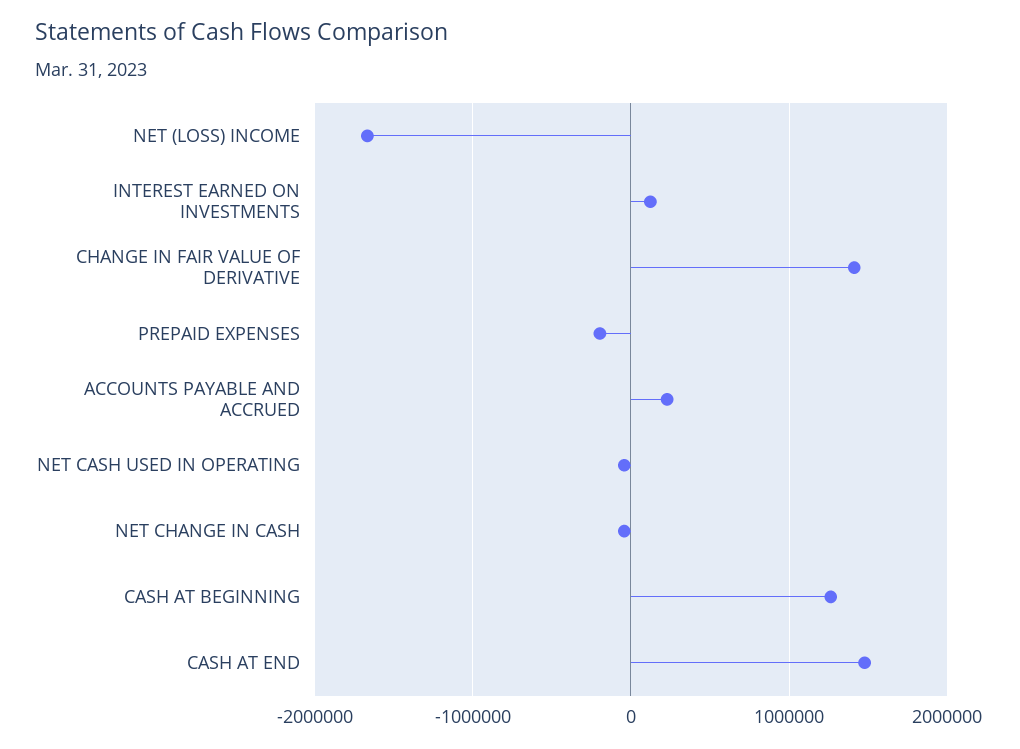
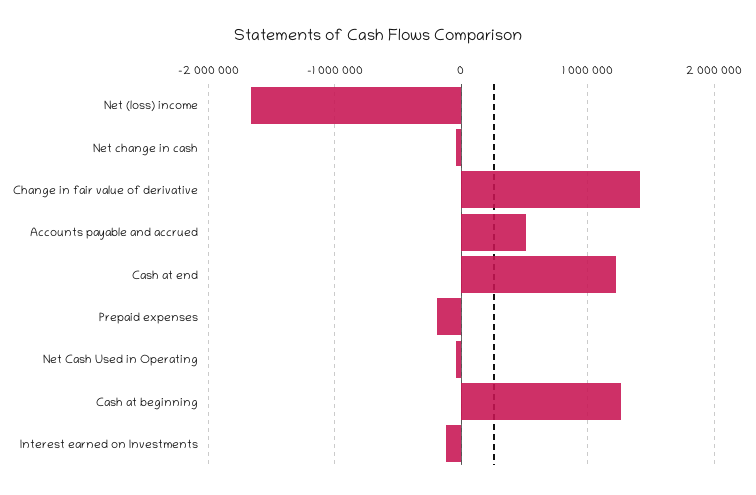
INTEREST EARNED ON INVESTMENTS: 100000 -> -100000
ACCOUNTS PAYABLE AND ACCRUED: 200000 -> 500000
CASH AT END: 1500000 -> 1200000

